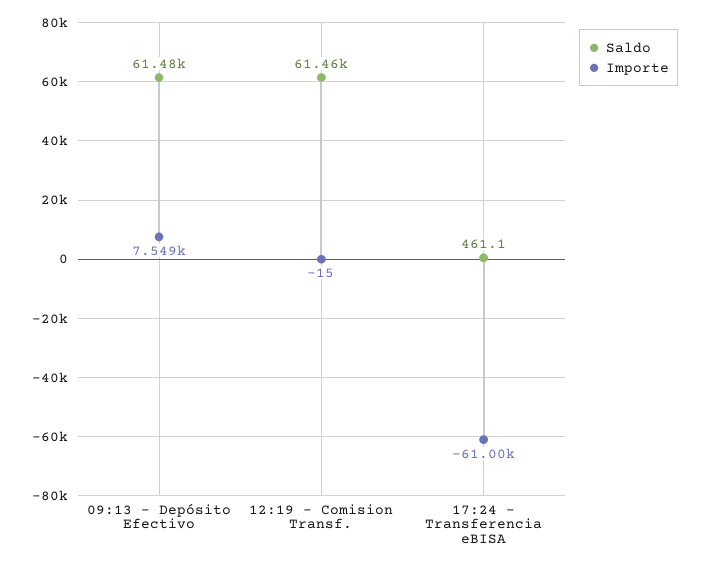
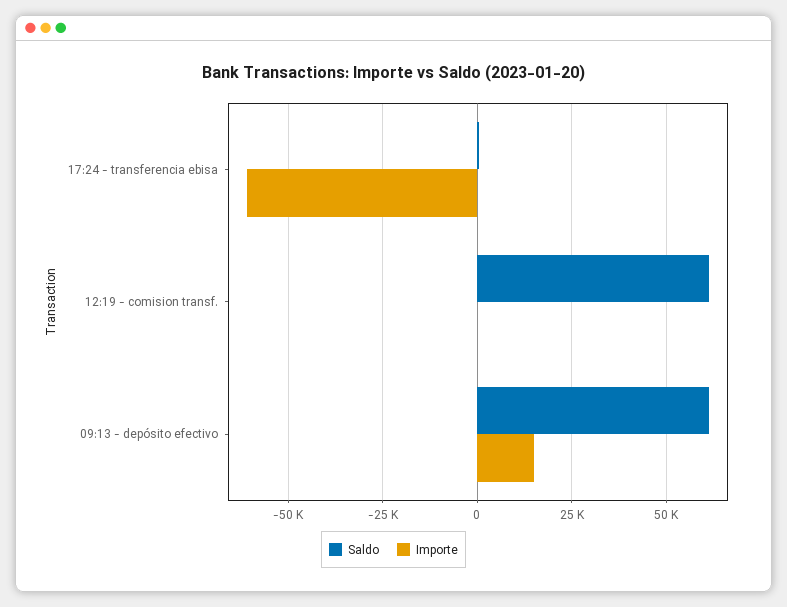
Importe, 09:13 - Depósito Efectivo: 7549 -> 15000

